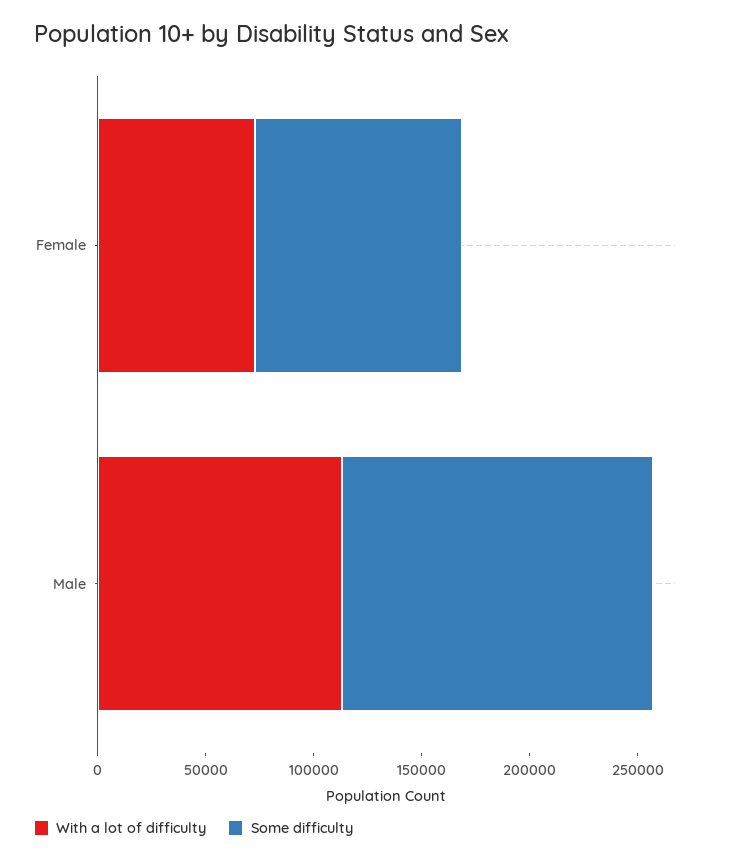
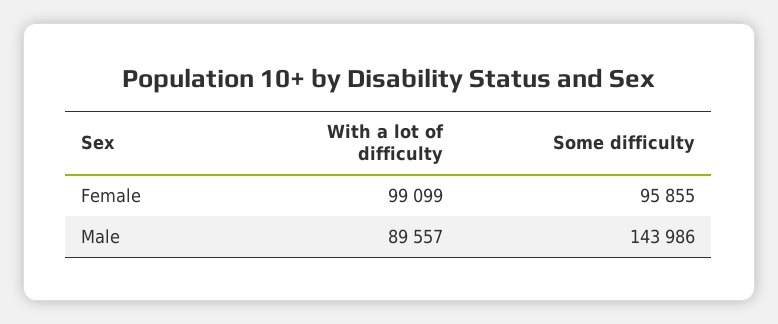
With a lot of difficulty, Female: 70000 -> 99099
With a lot of difficulty, Male: 110000 -> 89557

